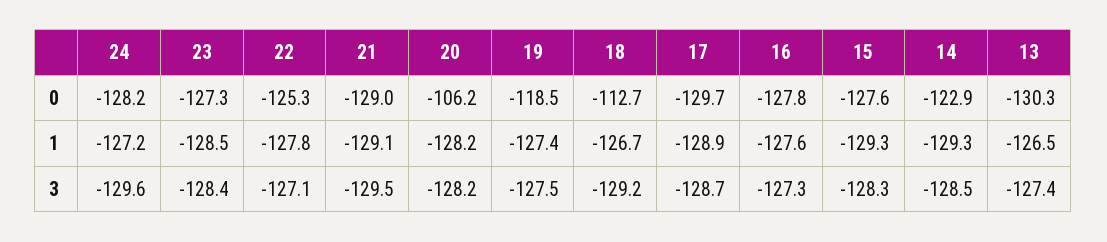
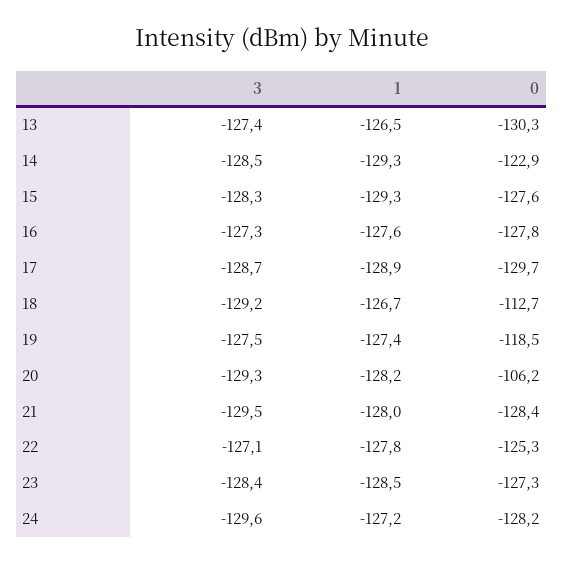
21, 0: -129 -> -128.4
21, 1: -129.1 -> -128
20, 3: -128.2 -> -129.3

